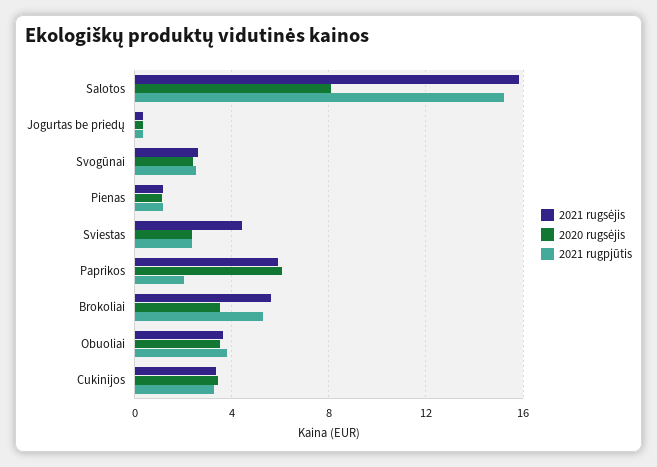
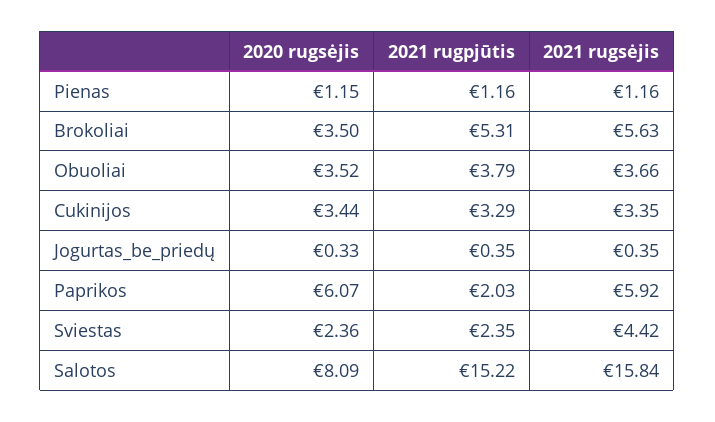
2021 rugsėjis, Svogūnai: 2.5 -> none
2020 rugsėjis, Svogūnai: 2.5 -> none
2021 rugpjūtis, Svogūnai: 2.5 -> none

